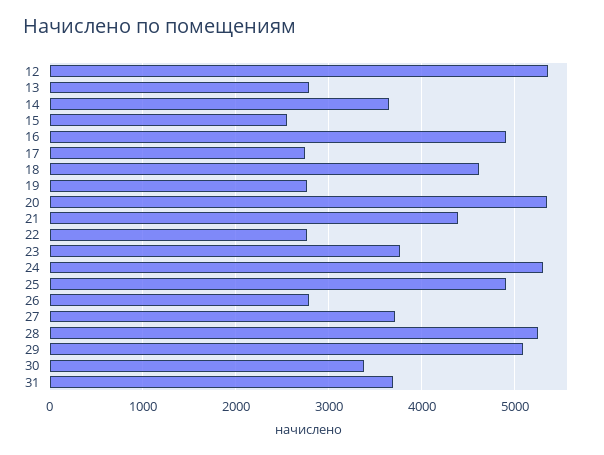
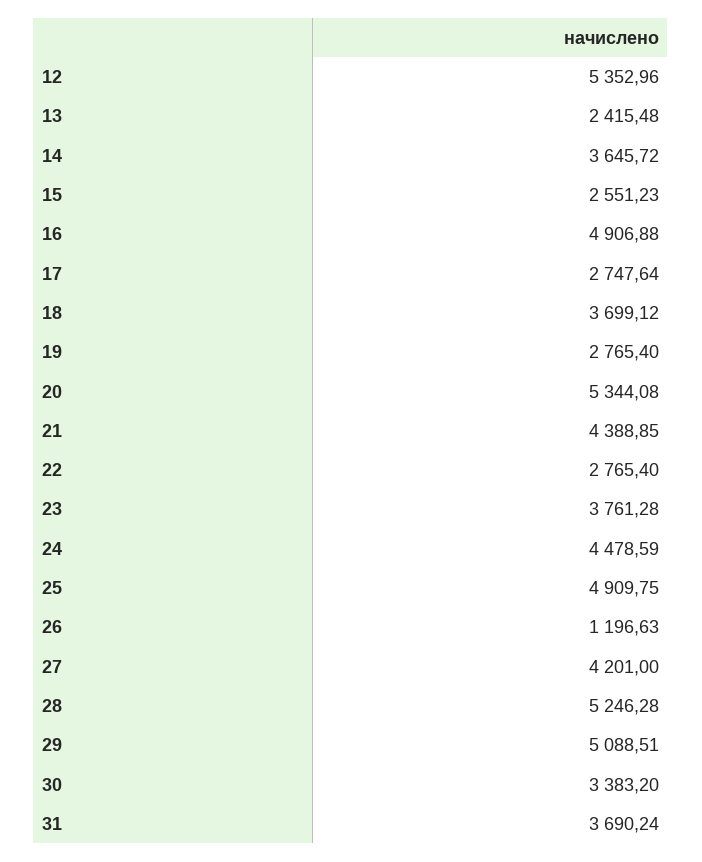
13: 2800 -> 2415.48
18: 4600 -> 3699.12
24: 5300 -> 4478.59
26: 2800 -> 1196.63
27: 3700 -> 4201

